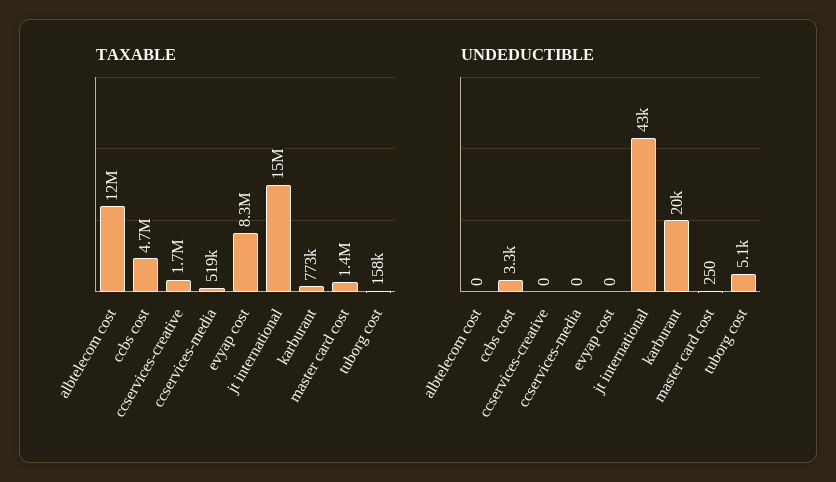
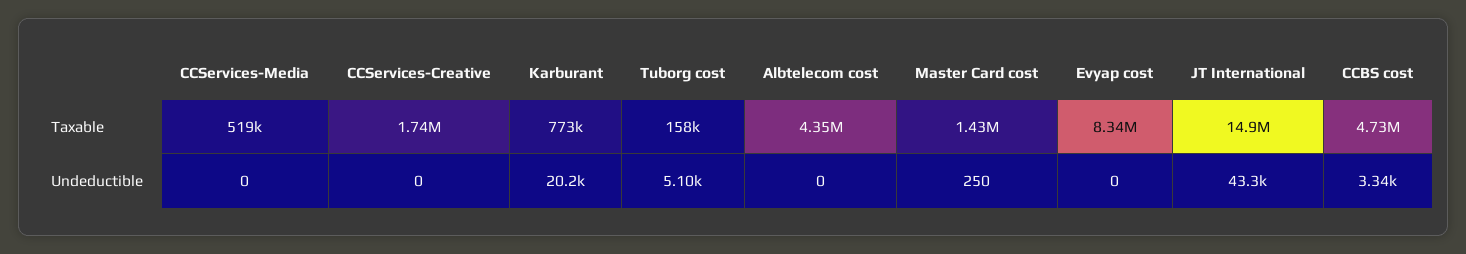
TAXABLE, albtelecom cost: 12000000 -> 4350000

